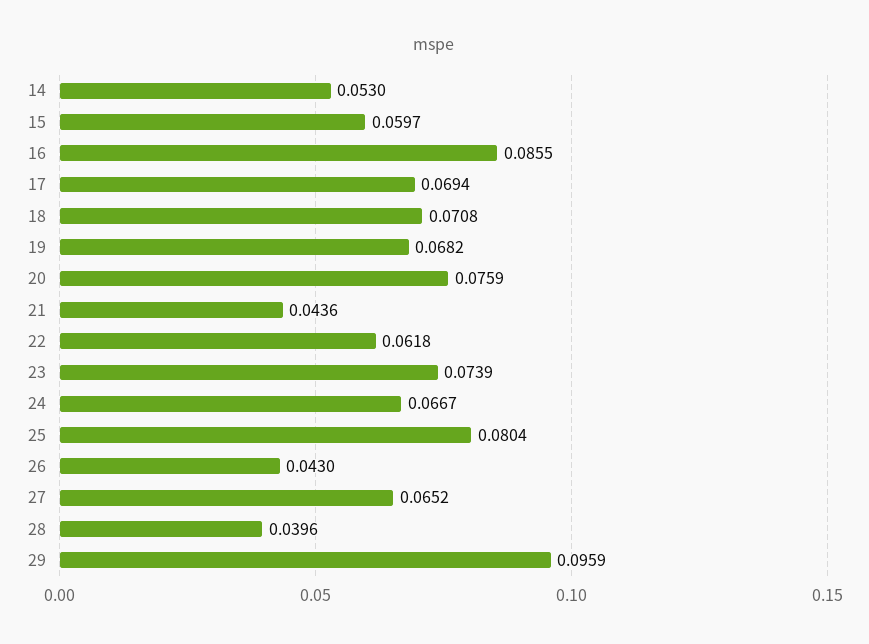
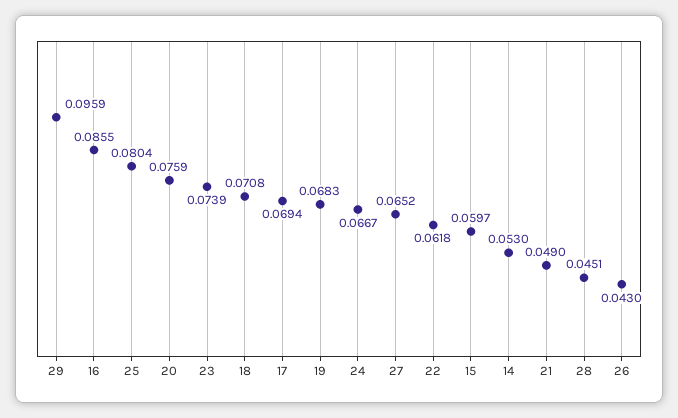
19: 0.0682 -> 0.0683
21: 0.0436 -> 0.049
28: 0.0396 -> 0.0451

